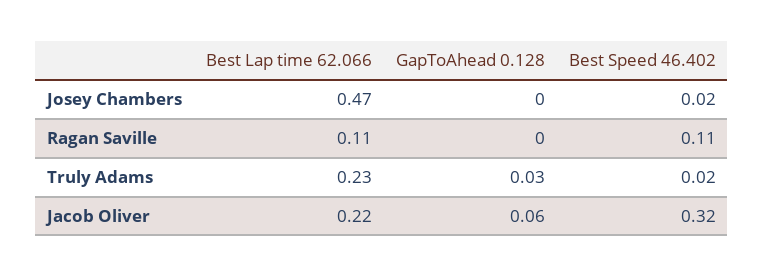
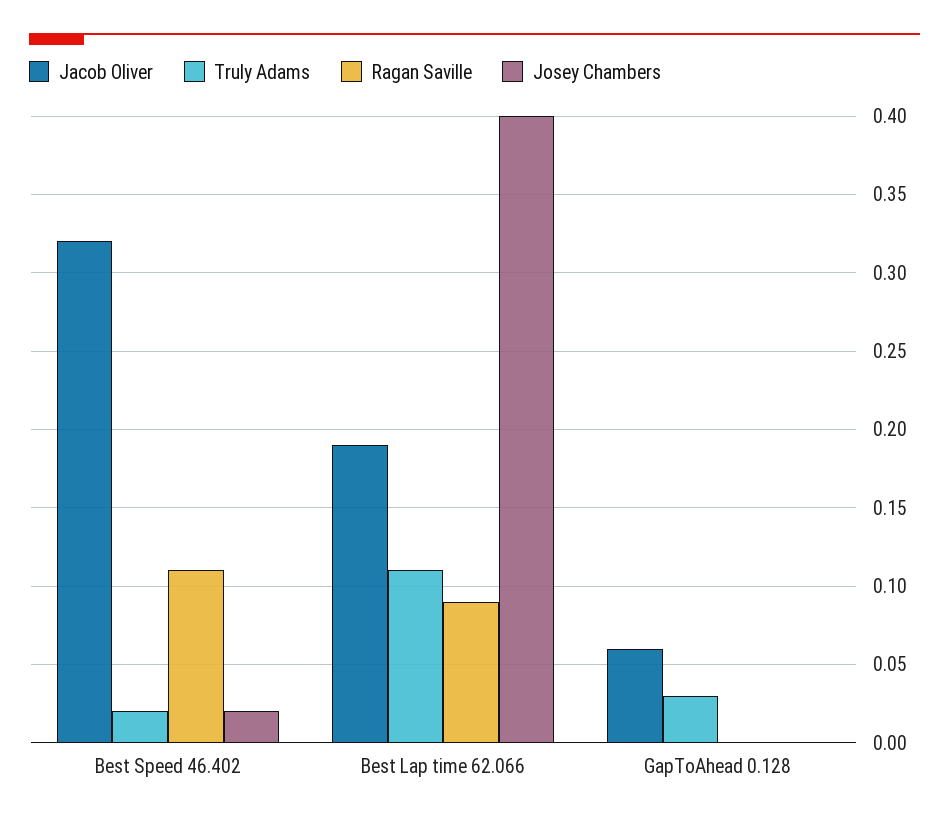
Josey Chambers, Best Lap time 62.066: 0.47 -> 0.4
Ragan Saville, Best Lap time 62.066: 0.11 -> 0.09
Truly Adams, Best Lap time 62.066: 0.23 -> 0.11
Jacob Oliver, Best Lap time 62.066: 0.22 -> 0.19

